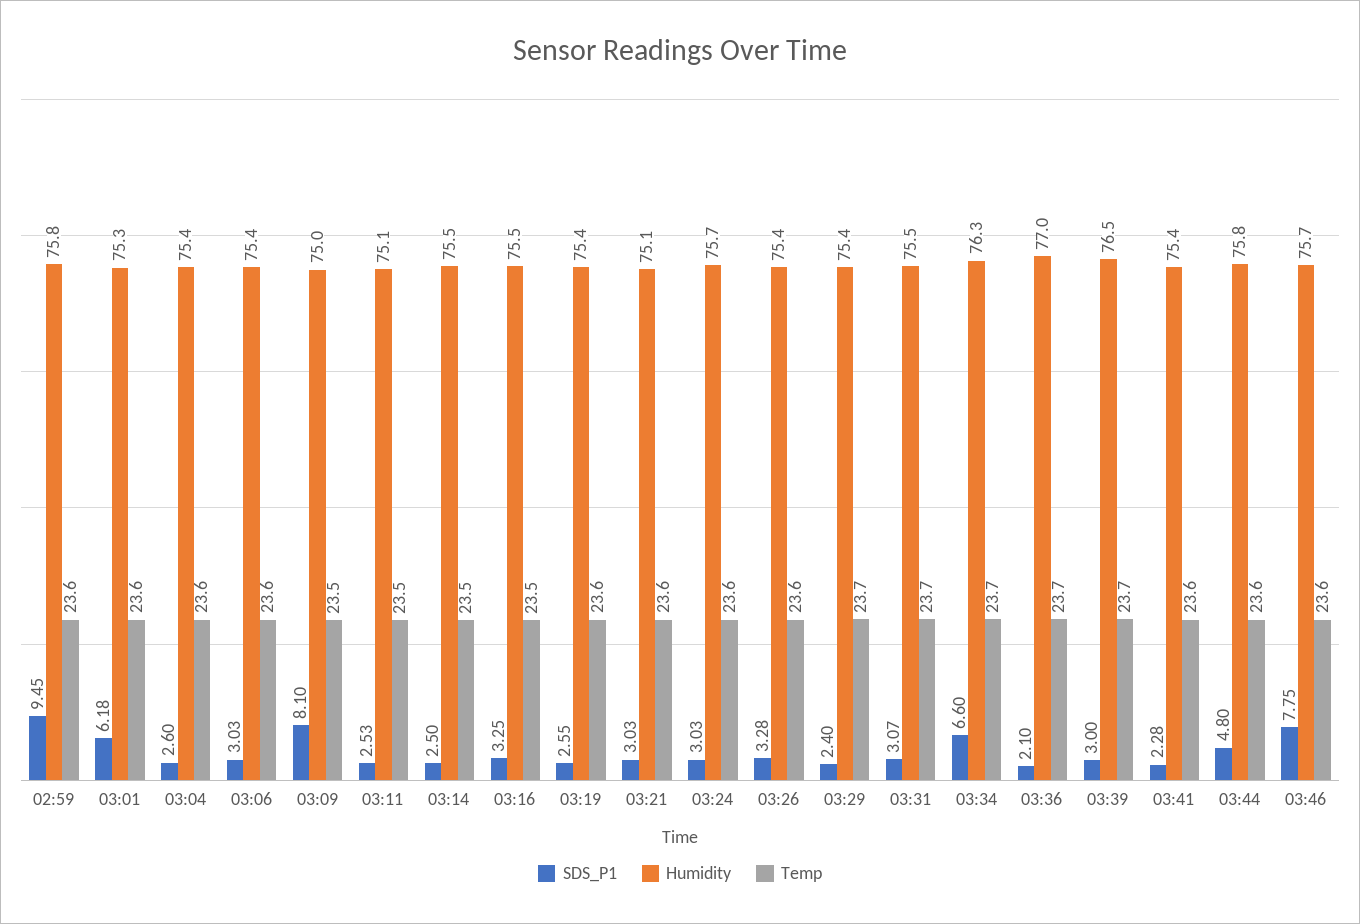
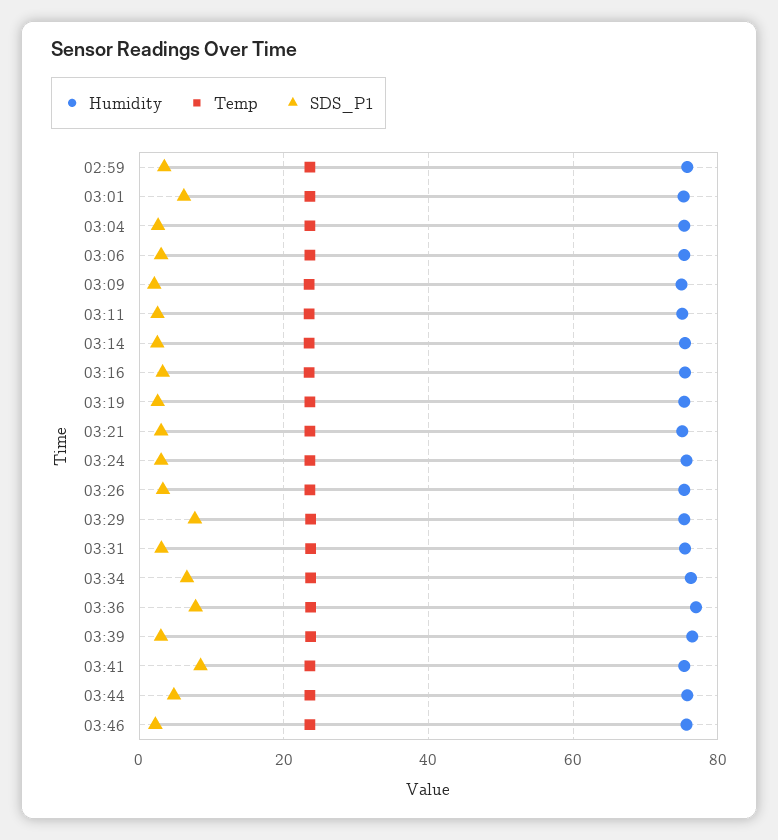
SDS_P1, 02:59: 9.45 -> 4
SDS_P1, 03:09: 8.1 -> 2
SDS_P1, 03:29: 2.4 -> 8
SDS_P1, 03:36: 2.1 -> 8
SDS_P1, 03:41: 2.28 -> 8
SDS_P1, 03:46: 7.75 -> 2

